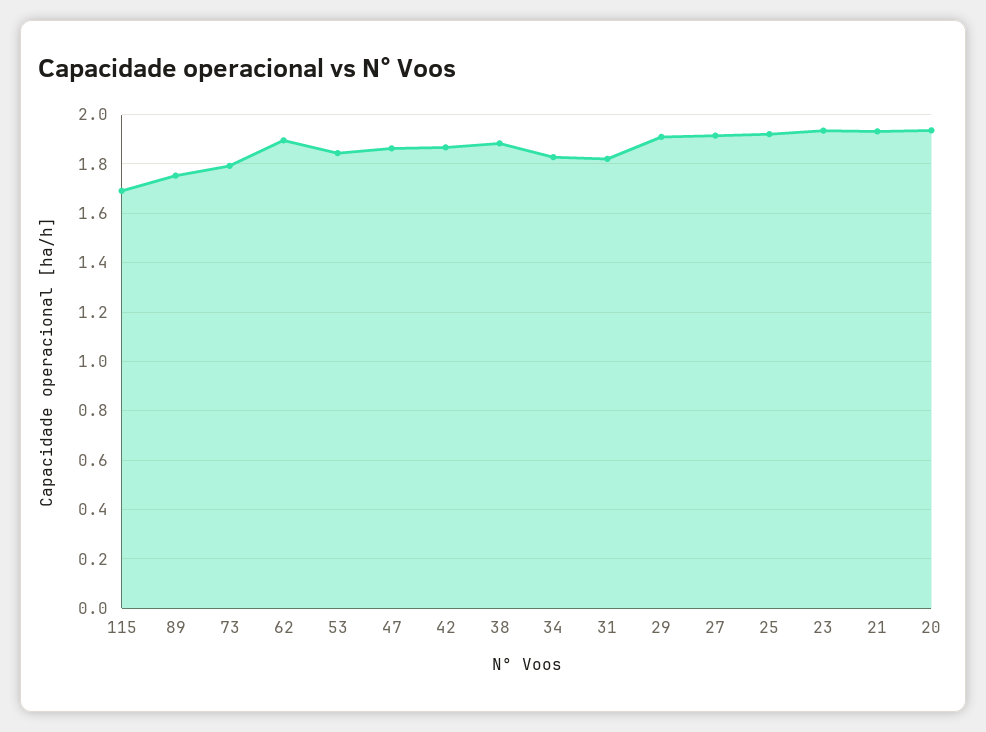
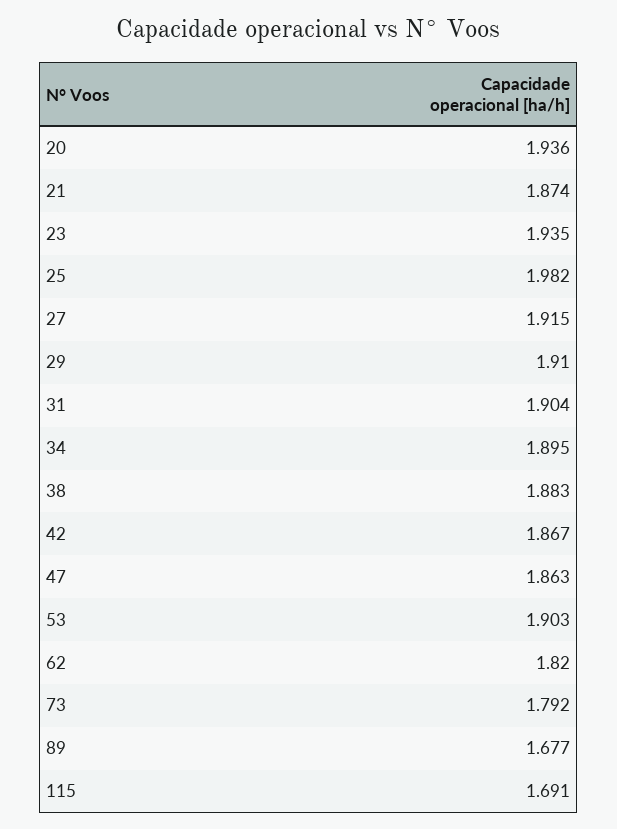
89: 1.75 -> 1.677
62: 1.9 -> 1.82
53: 1.85 -> 1.903
34: 1.825 -> 1.895
31: 1.825 -> 1.904
25: 1.925 -> 1.982
21: 1.925 -> 1.874

